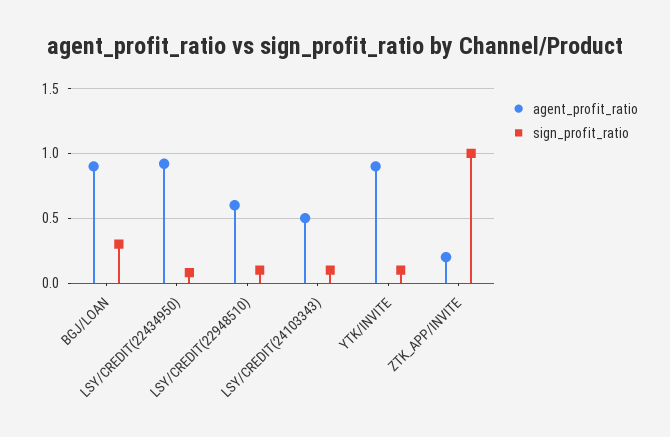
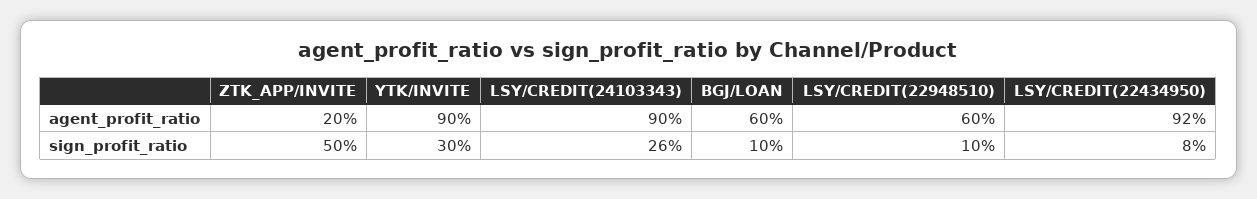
agent_profit_ratio, BGJ/LOAN: 0.9 -> 0.6
sign_profit_ratio, BGJ/LOAN: 0.3 -> 0.1
agent_profit_ratio, LSY/CREDIT(24103343): 0.5 -> 0.9
sign_profit_ratio, LSY/CREDIT(24103343): 0.1 -> 0.26
sign_profit_ratio, YTK/INVITE: 0.1 -> 0.3
sign_profit_ratio, ZTK_APP/INVITE: 1 -> 0.5

